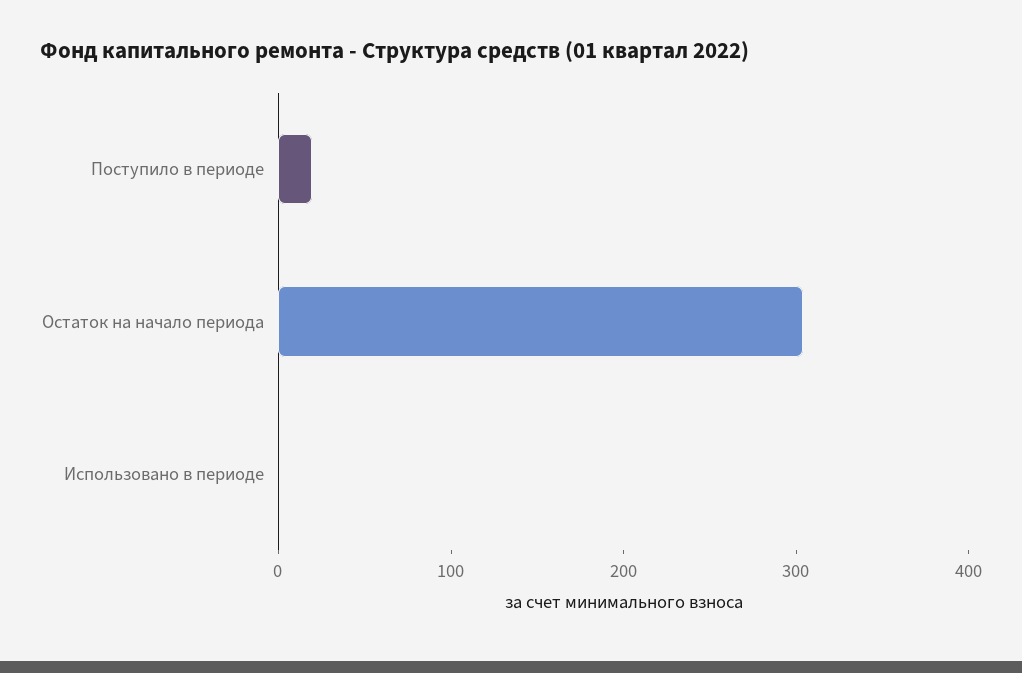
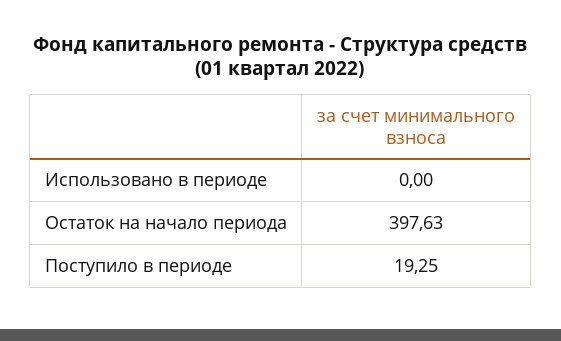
Остаток на начало периода: 300 -> 397.63

